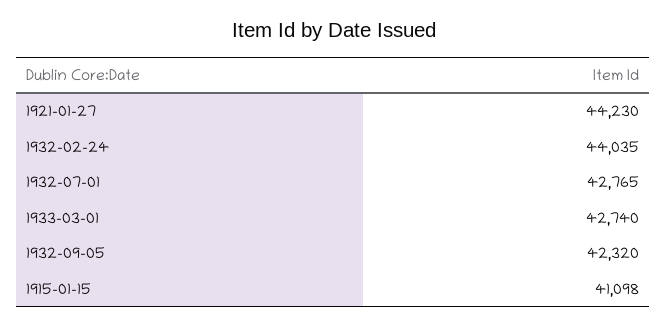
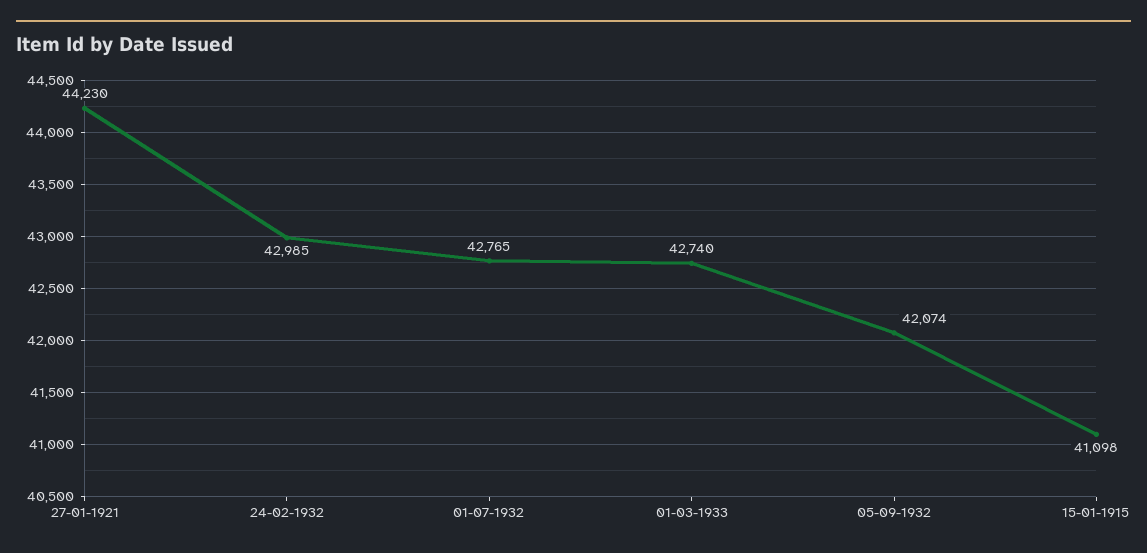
1932-02-24: 44035 -> 42985
1932-09-05: 42320 -> 42074

